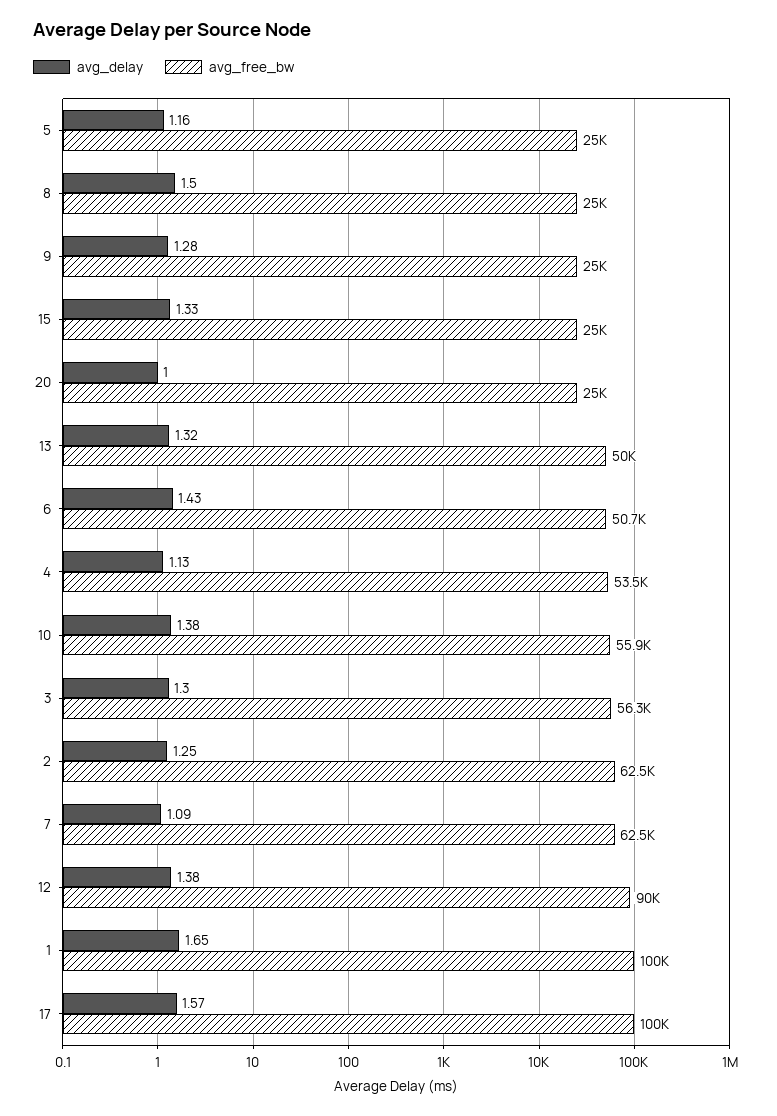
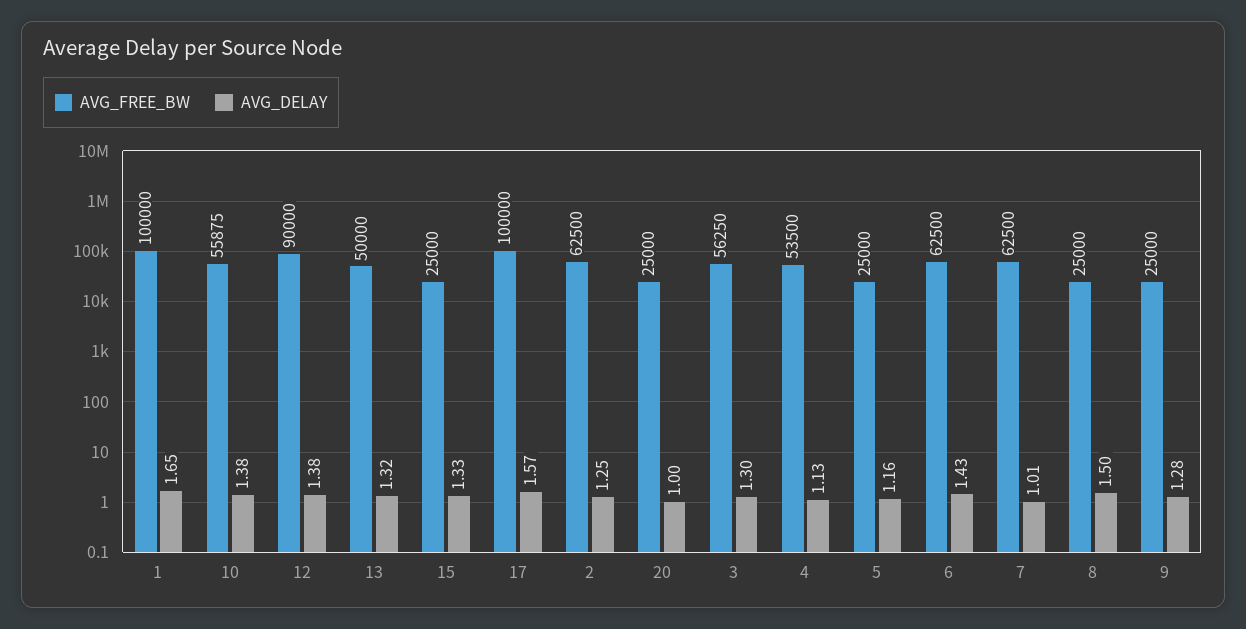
avg_free_bw, 6: 50700 -> 62500
avg_delay, 7: 1.09 -> 1.01

